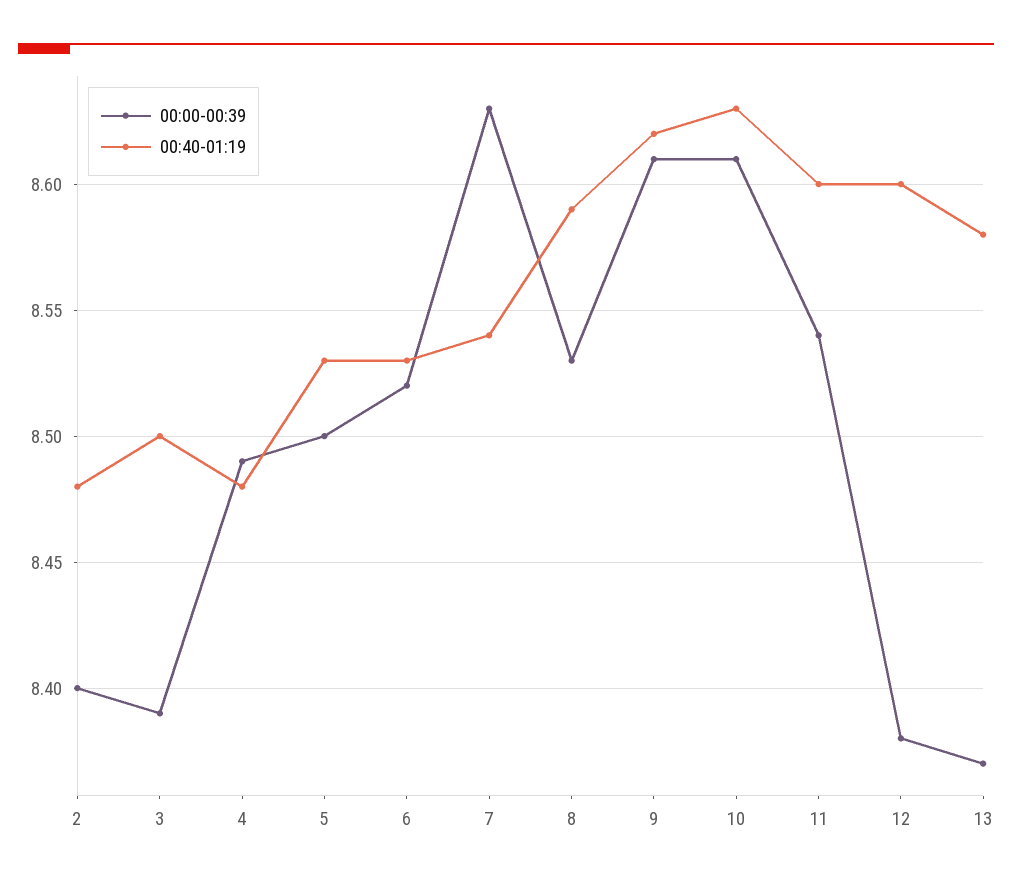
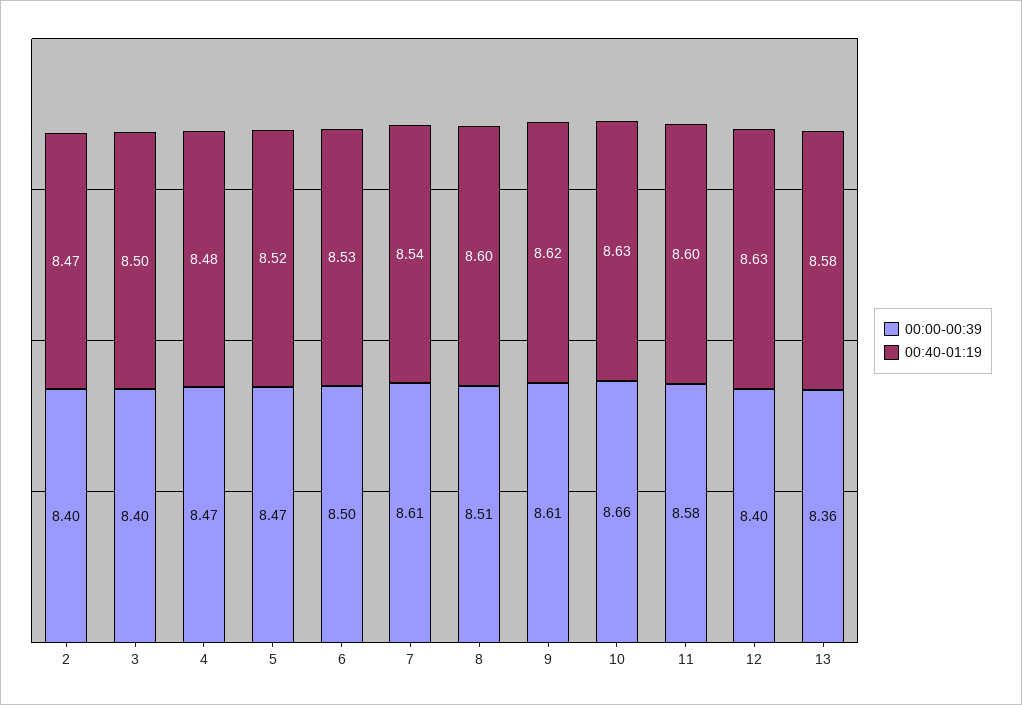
00:40-01:19, 2: 8.48 -> 8.47
00:00-00:39, 3: 8.39 -> 8.4
00:00-00:39, 4: 8.49 -> 8.47
00:00-00:39, 5: 8.5 -> 8.47
00:40-01:19, 5: 8.53 -> 8.52
00:00-00:39, 6: 8.52 -> 8.5
00:00-00:39, 7: 8.63 -> 8.61
00:00-00:39, 8: 8.53 -> 8.51
00:40-01:19, 8: 8.59 -> 8.6
00:00-00:39, 10: 8.61 -> 8.66
00:00-00:39, 11: 8.54 -> 8.58
00:00-00:39, 12: 8.38 -> 8.4
00:40-01:19, 12: 8.6 -> 8.63
00:00-00:39, 13: 8.37 -> 8.36

